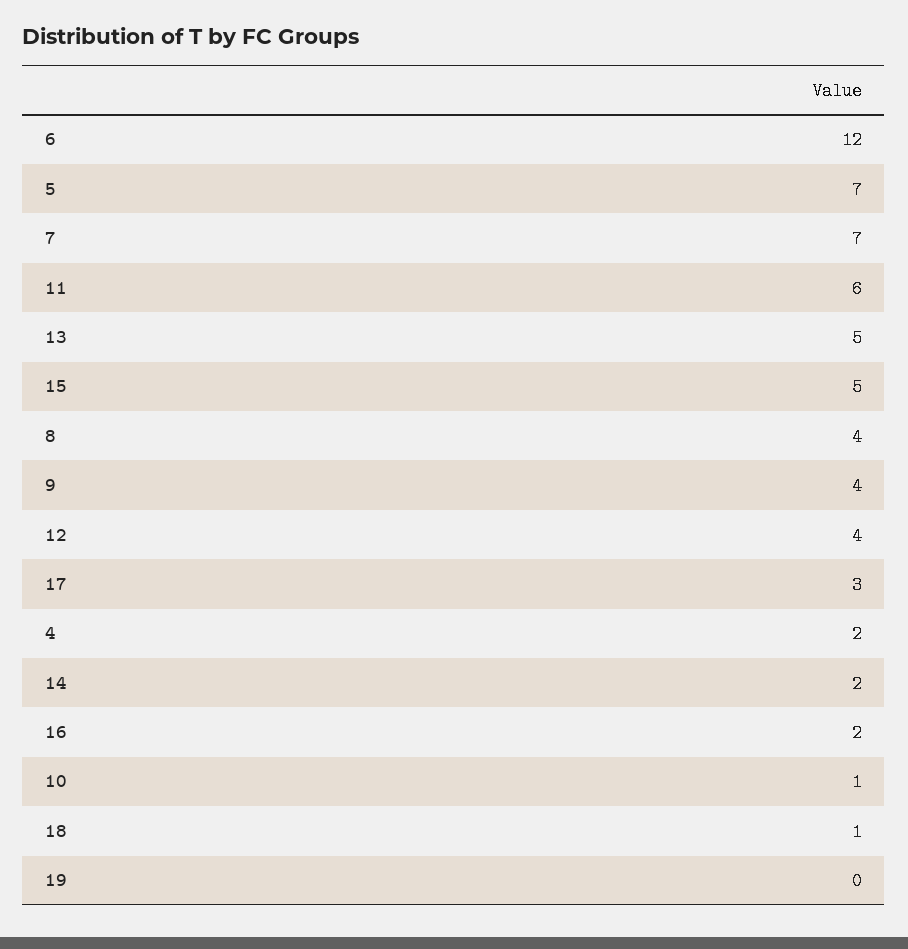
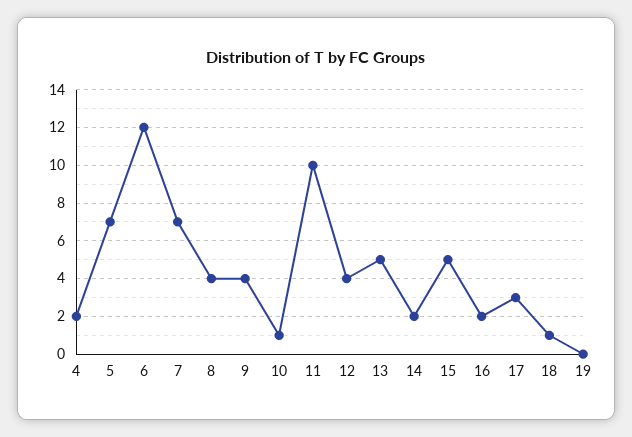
11: 6 -> 10

